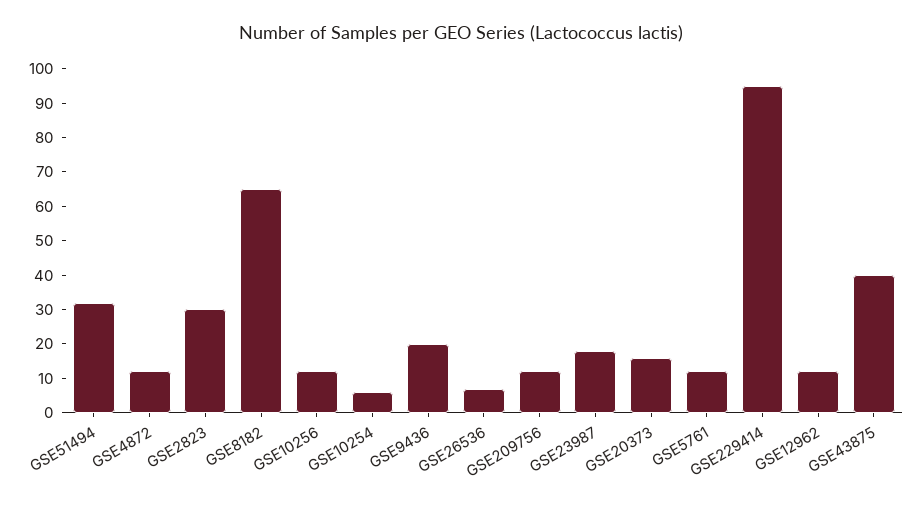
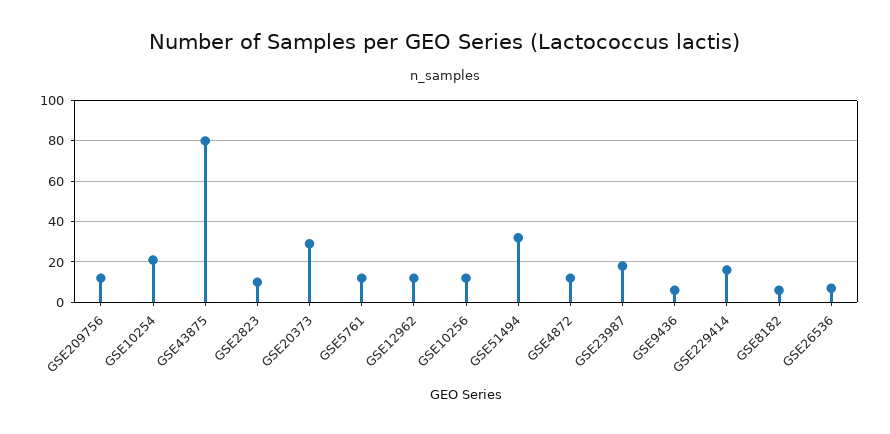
GSE2823: 30 -> 10
GSE8182: 65 -> 5
GSE10254: 5 -> 20
GSE9436: 20 -> 5
GSE20373: 15 -> 30
GSE229414: 95 -> 15
GSE43875: 40 -> 80

